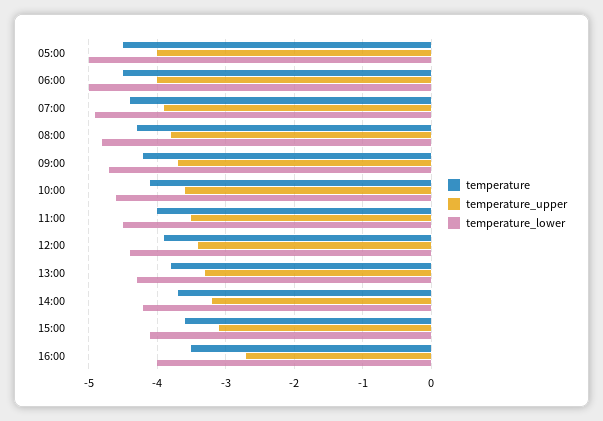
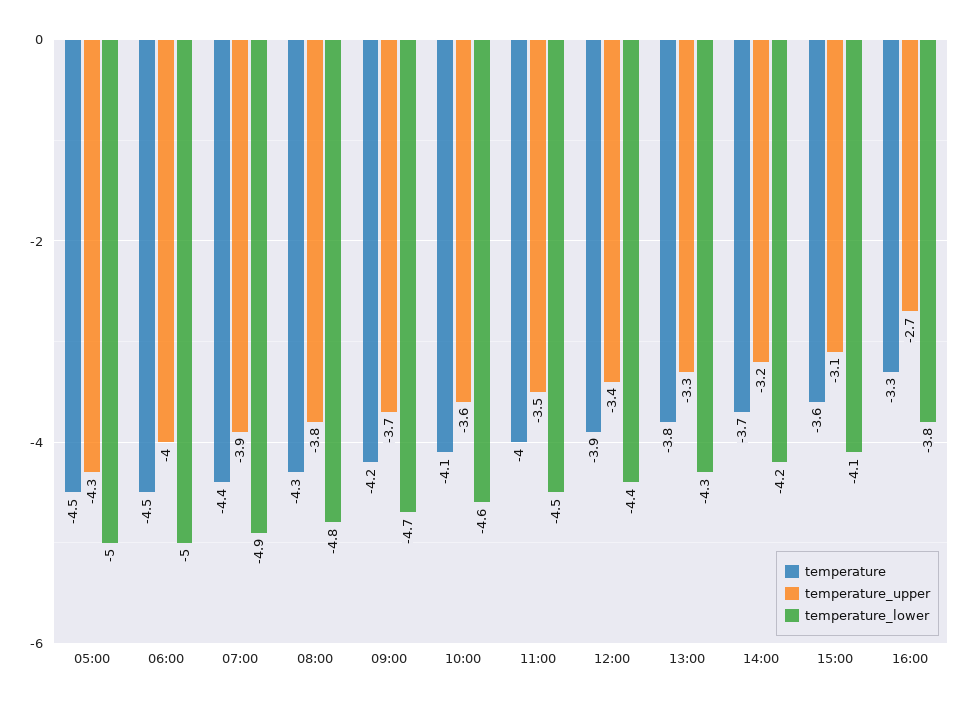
temperature_upper, 05:00: -4 -> -4.3
temperature, 16:00: -3.5 -> -3.3
temperature_lower, 16:00: -4 -> -3.8

